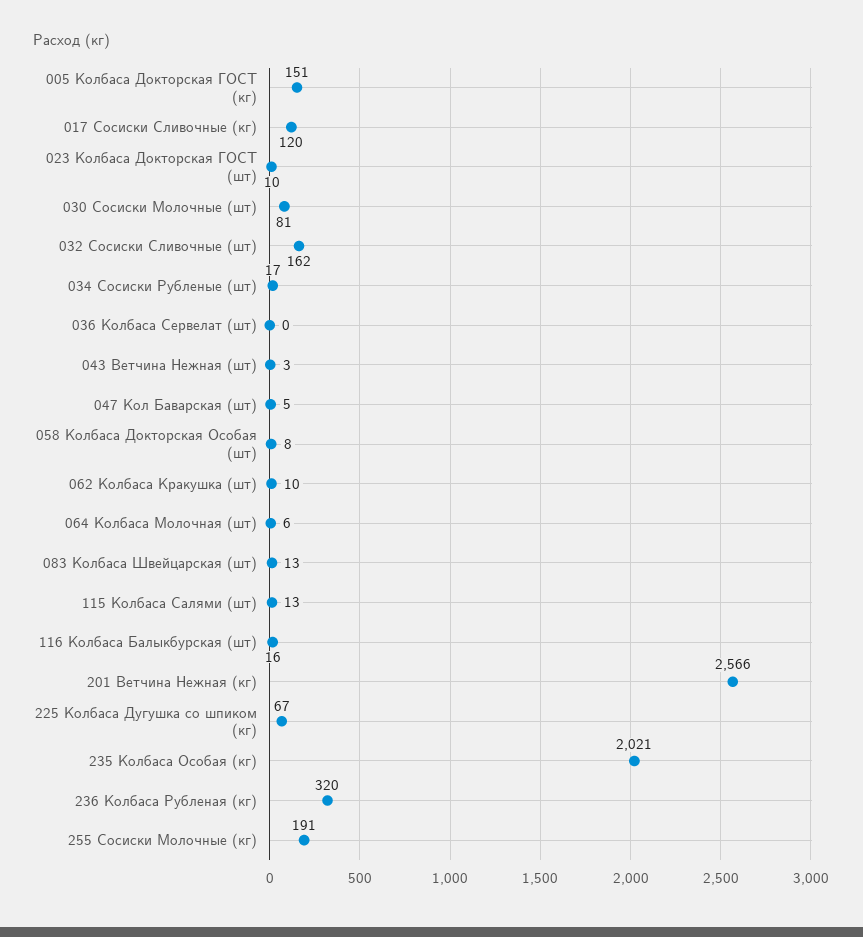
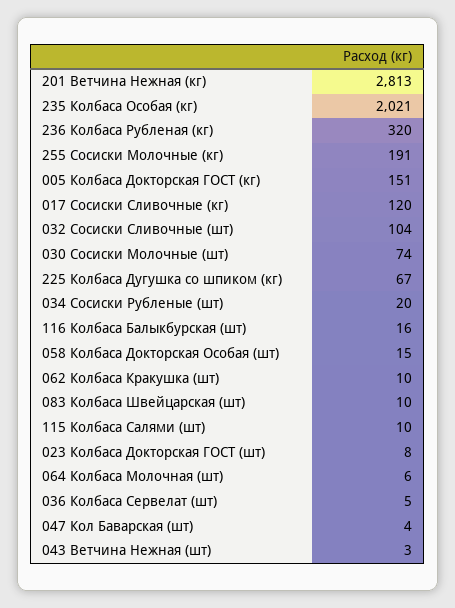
023 Колбаса Докторская ГОСТ (шт): 10 -> 8
030 Сосиски Молочные (шт): 81 -> 74
032 Сосиски Сливочные (шт): 162 -> 104
034 Сосиски Рубленые (шт): 17 -> 20
036 Колбаса Сервелат (шт): 0 -> 5
047 Кол Баварская (шт): 5 -> 4
058 Колбаса Докторская Особая (шт): 8 -> 15
083 Колбаса Швейцарская (шт): 13 -> 10
115 Колбаса Салями (шт): 13 -> 10
201 Ветчина Нежная (кг): 2566 -> 2813

